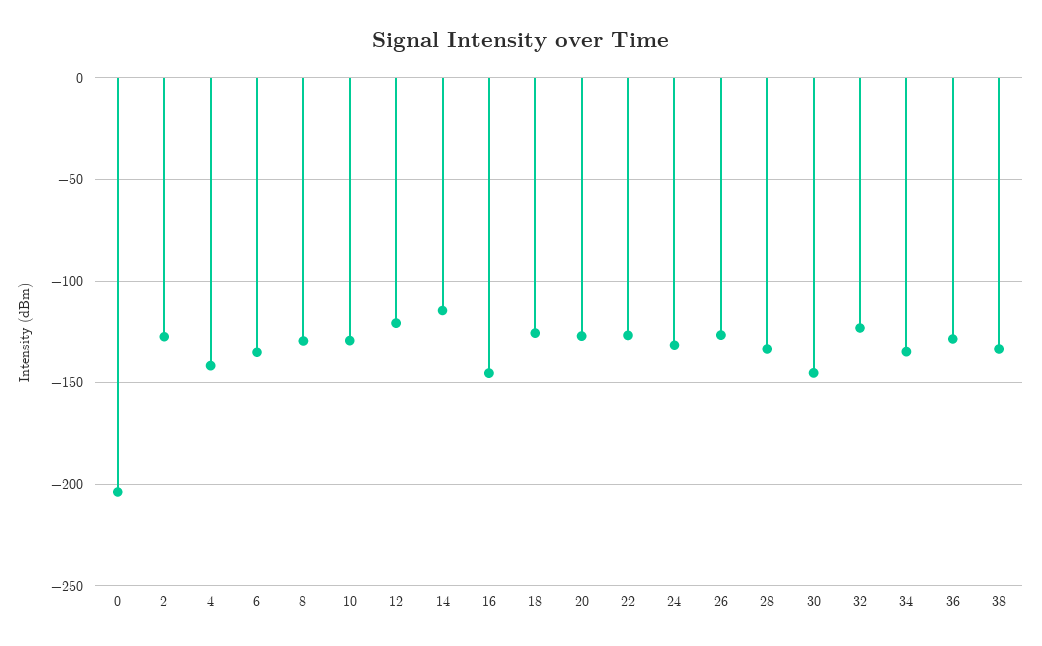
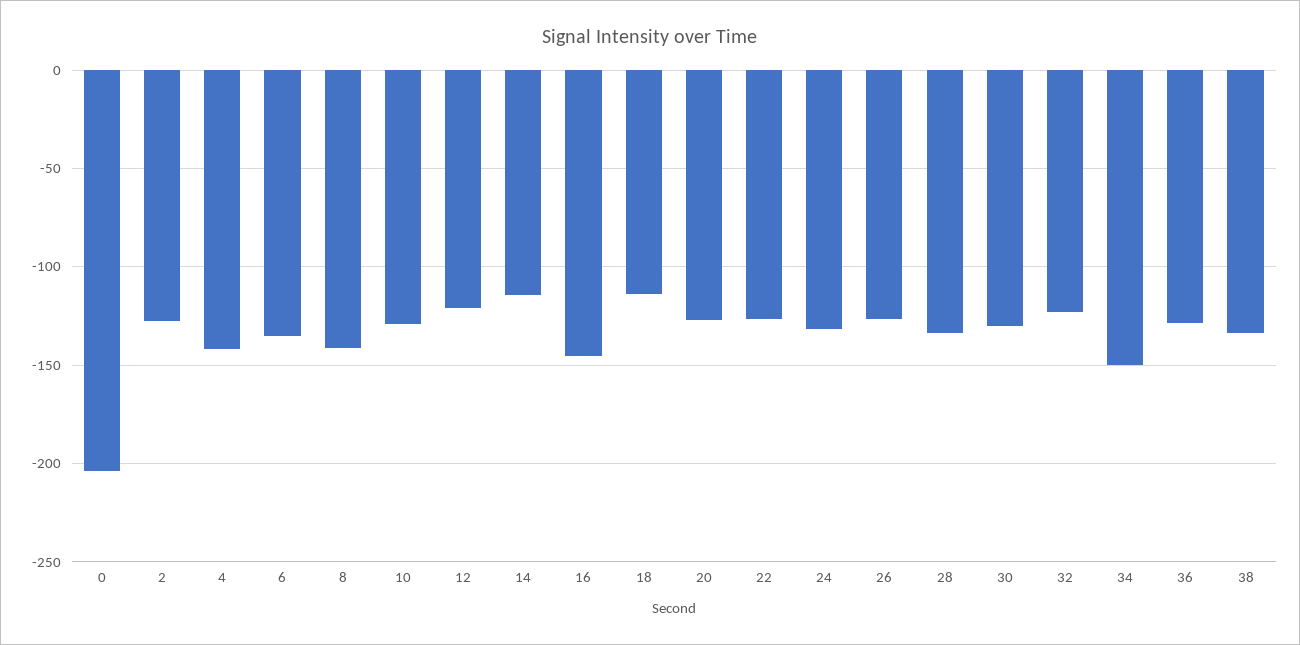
8: -130 -> -140
18: -125 -> -115
30: -145 -> -130
34: -135 -> -150

